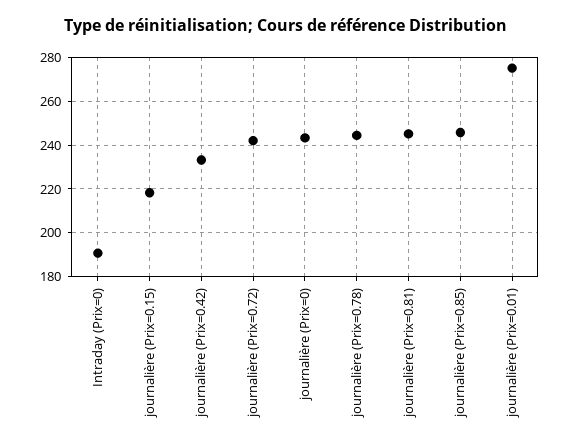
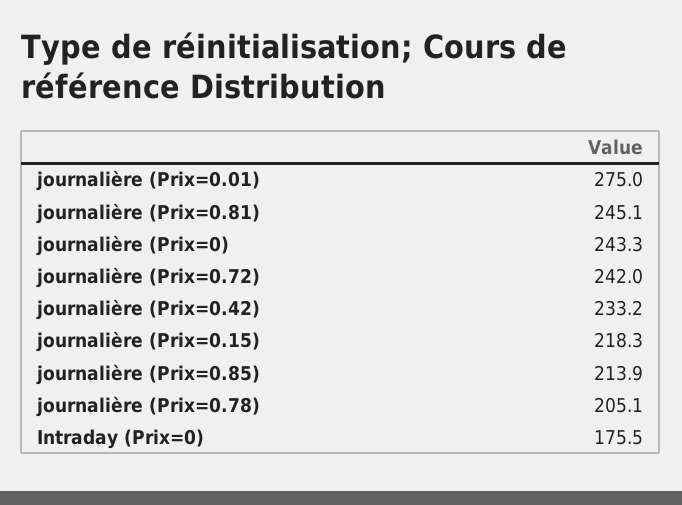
Intraday (Prix=0): 190 -> 175.5
journalière (Prix=0.78): 245 -> 205.1
journalière (Prix=0.85): 245 -> 213.9

